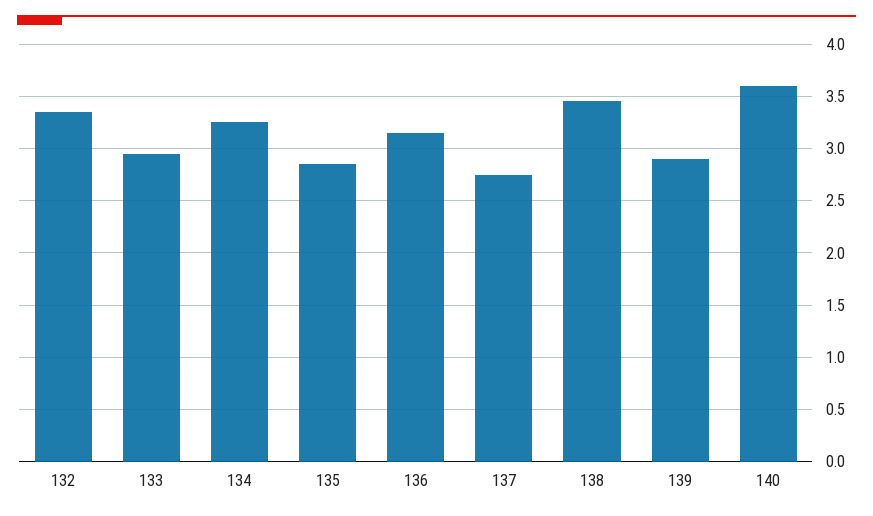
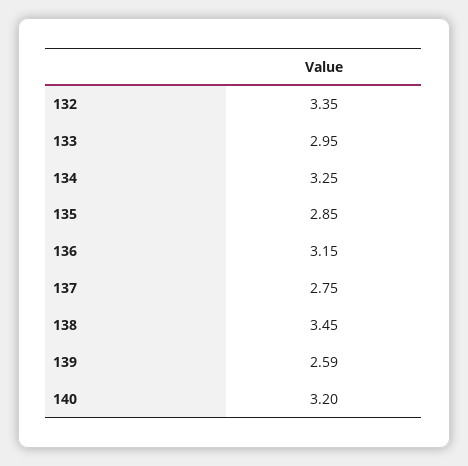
139: 2.9 -> 2.59
140: 3.6 -> 3.2

